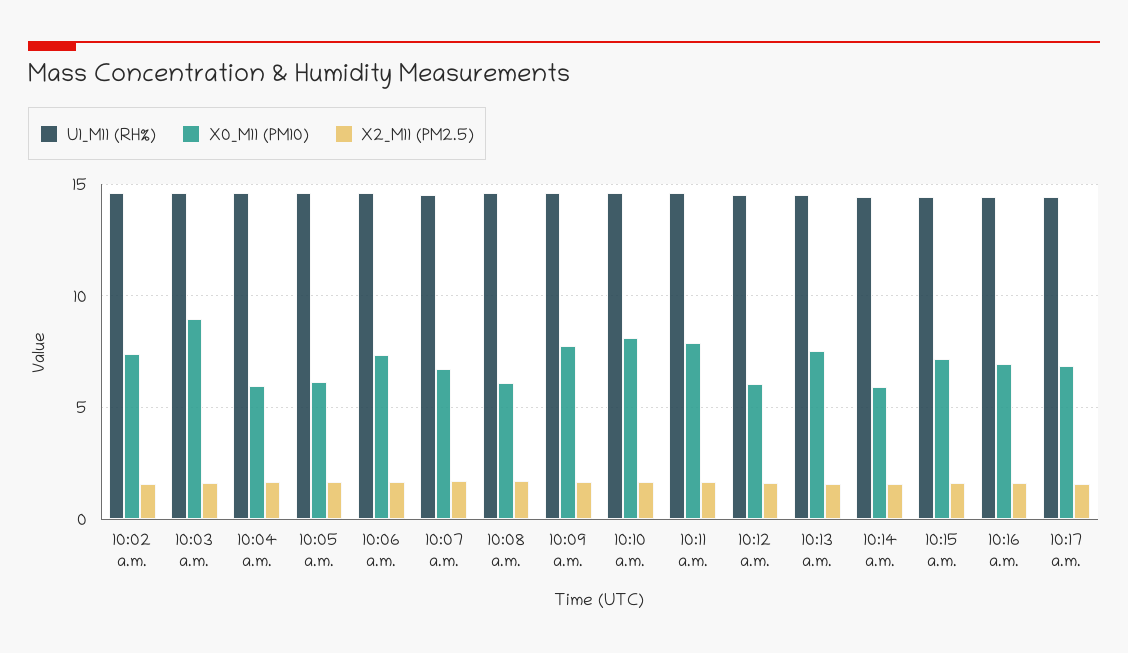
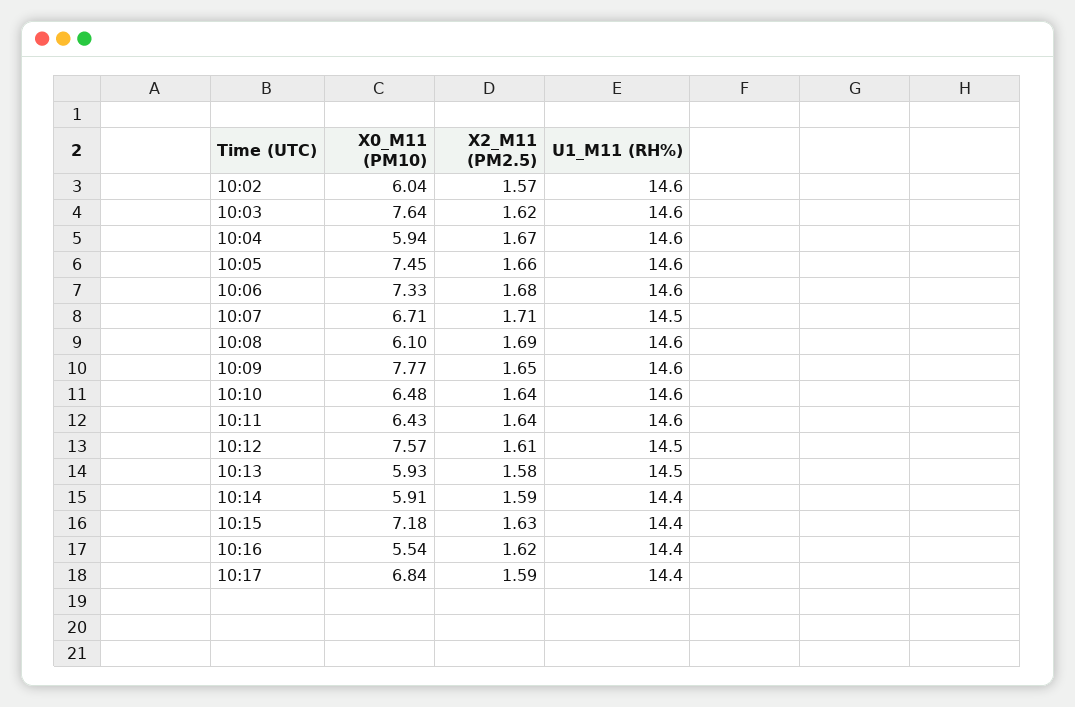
X0_M11 (PM10), 10:02 a.m.: 7.5 -> 6.04
X0_M11 (PM10), 10:03 a.m.: 9 -> 7.64
X0_M11 (PM10), 10:05 a.m.: 6 -> 7.45
X0_M11 (PM10), 10:10 a.m.: 8 -> 6.48
X0_M11 (PM10), 10:11 a.m.: 8 -> 6.43
X0_M11 (PM10), 10:12 a.m.: 6 -> 7.57
X0_M11 (PM10), 10:13 a.m.: 7.5 -> 5.93
X0_M11 (PM10), 10:16 a.m.: 7 -> 5.54

